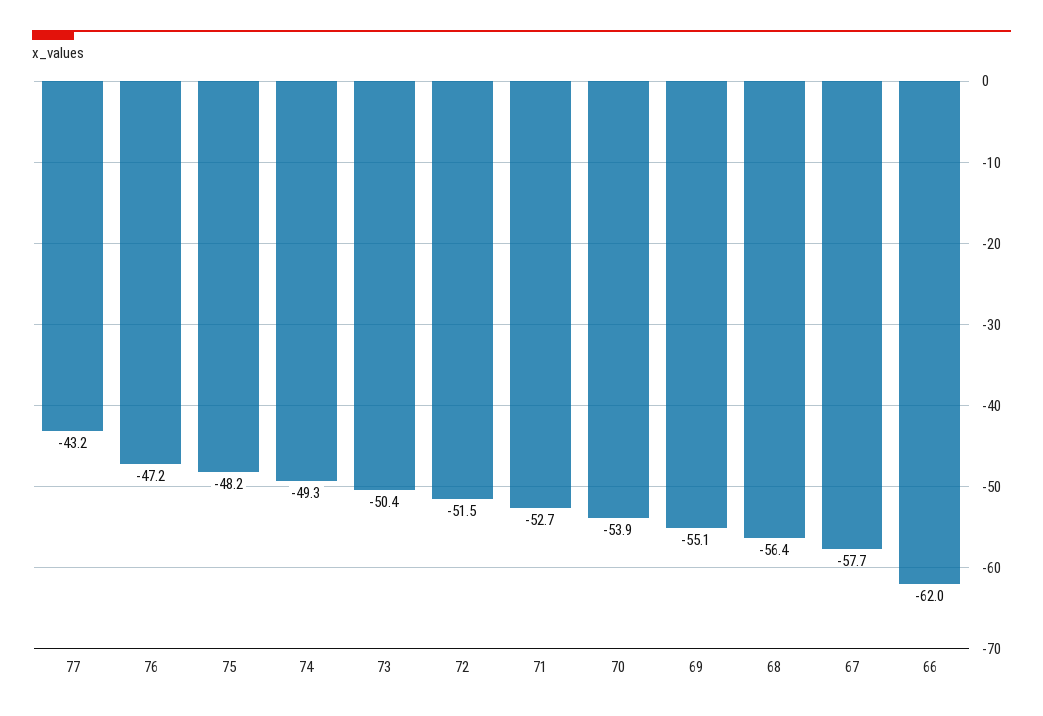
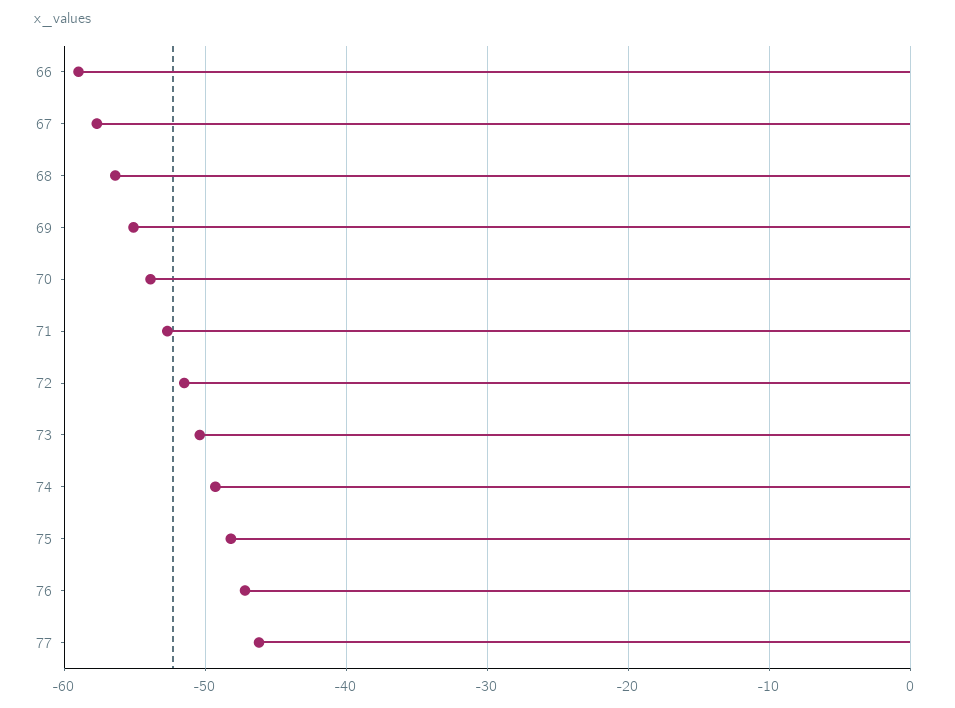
77: -43.2 -> -46
66: -62 -> -59

